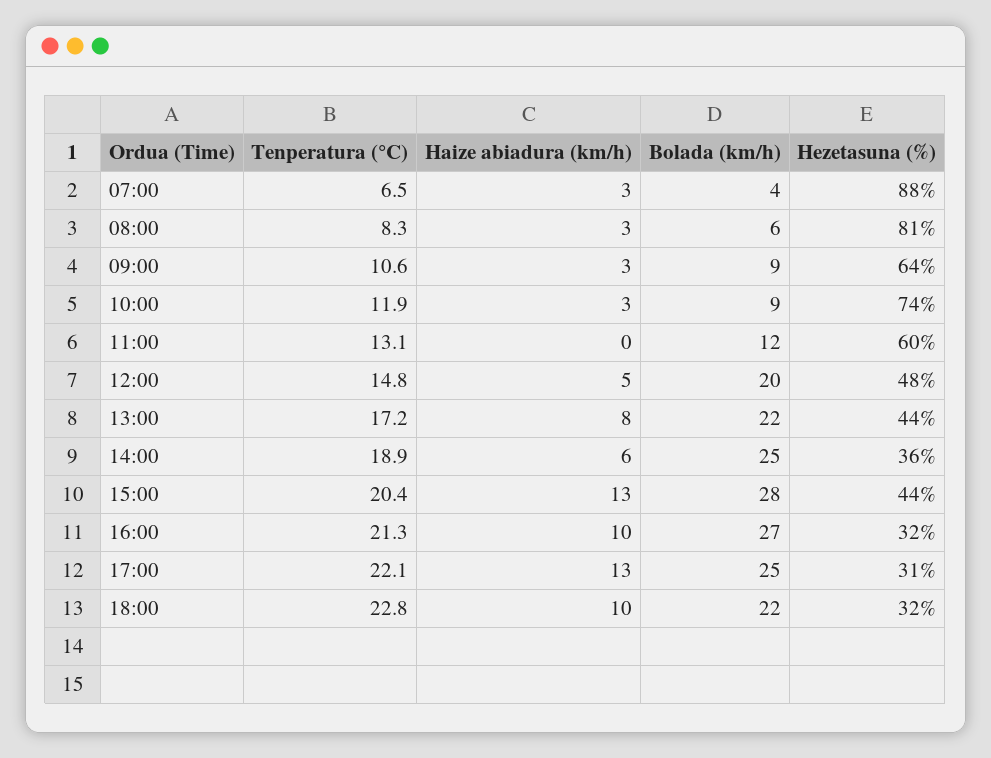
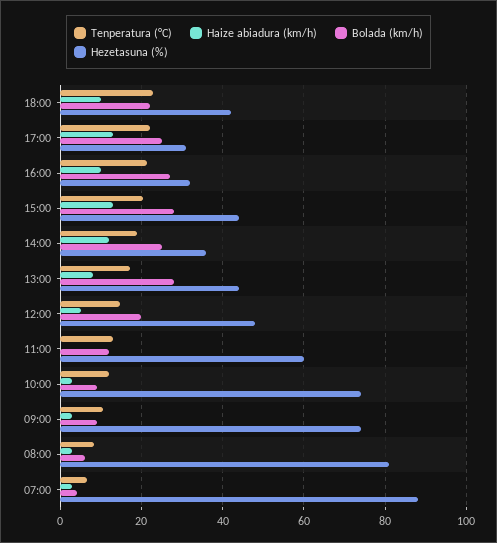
Hezetasuna (%), 09:00: 64 -> 74
Bolada (km/h), 13:00: 22 -> 28
Haize abiadura (km/h), 14:00: 6 -> 12
Hezetasuna (%), 18:00: 32 -> 42

